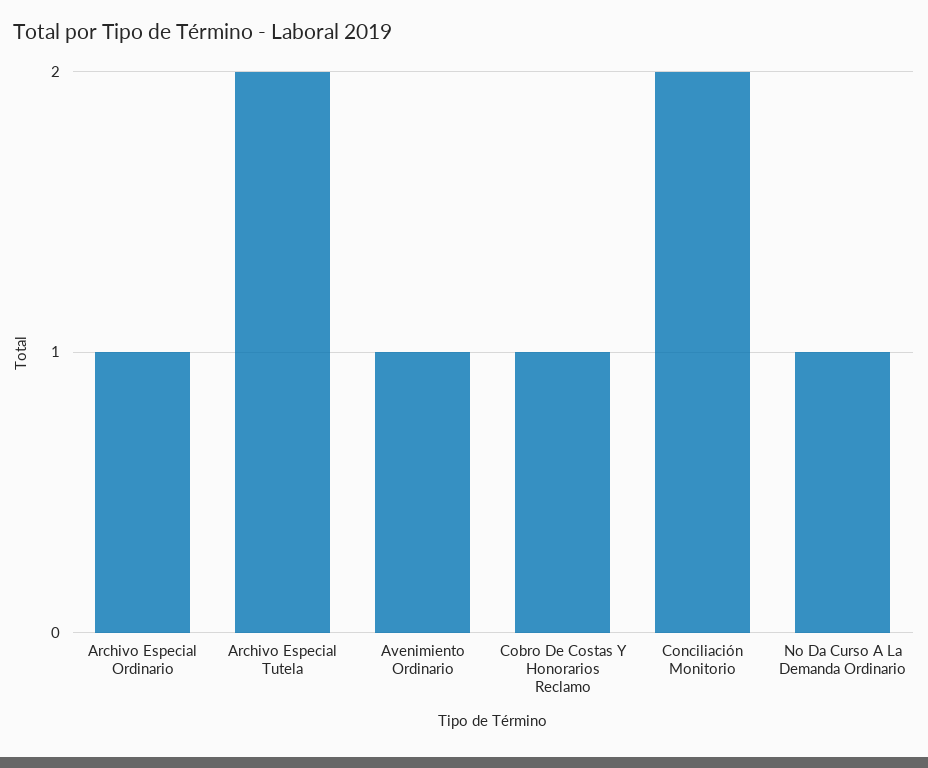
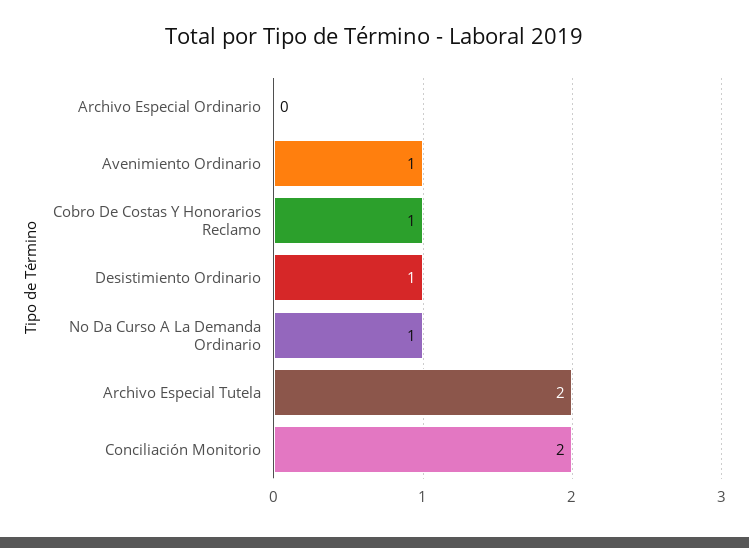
Archivo Especial Ordinario: 1 -> 0
Desistimiento Ordinario: none -> 1

